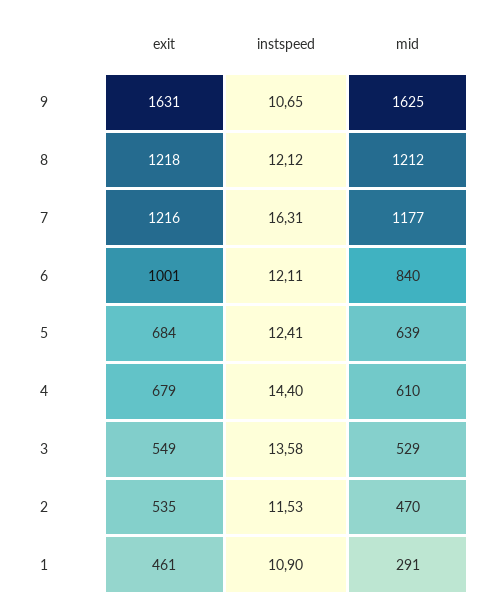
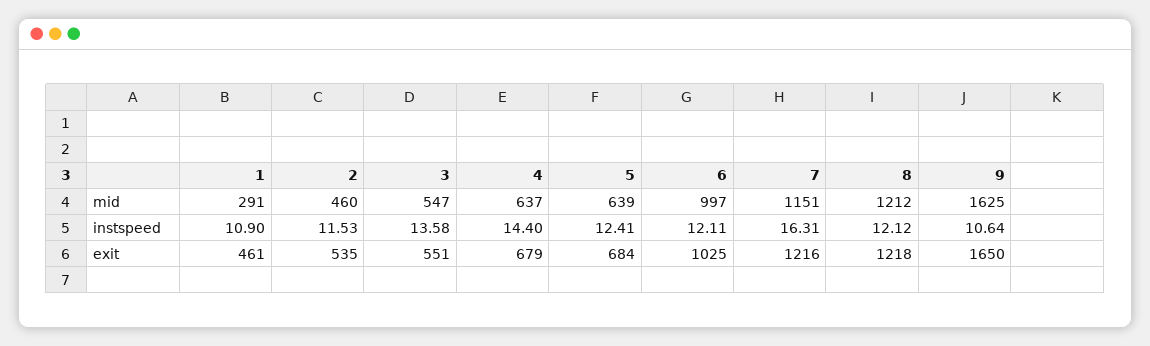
exit, 9: 1631 -> 1650
instspeed, 9: 10.65 -> 10.64
mid, 7: 1177 -> 1151
exit, 6: 1001 -> 1025
mid, 6: 840 -> 997
mid, 4: 610 -> 637
exit, 3: 549 -> 551
mid, 3: 529 -> 547
mid, 2: 470 -> 460

